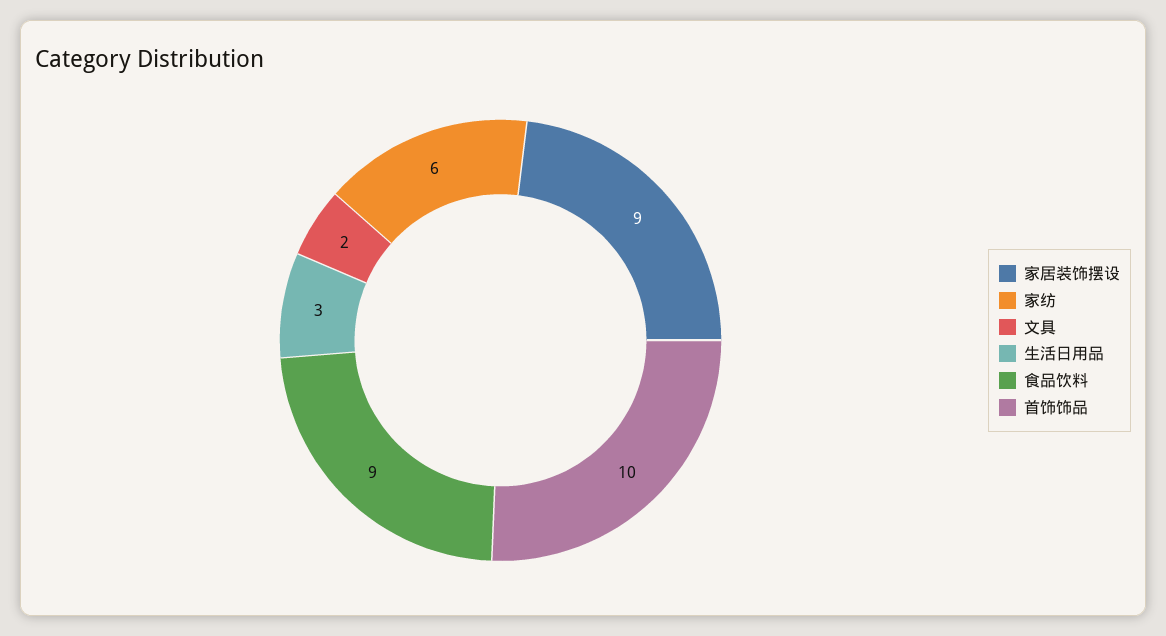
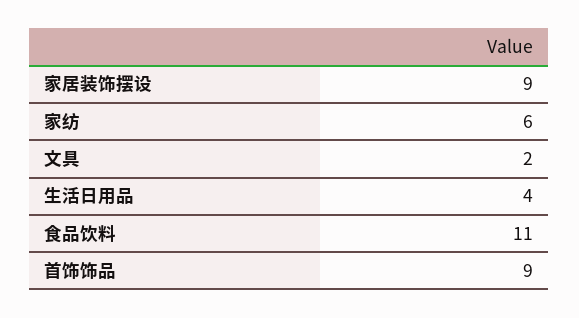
生活日用品: 3 -> 4
食品饮料: 9 -> 11
首饰饰品: 10 -> 9

